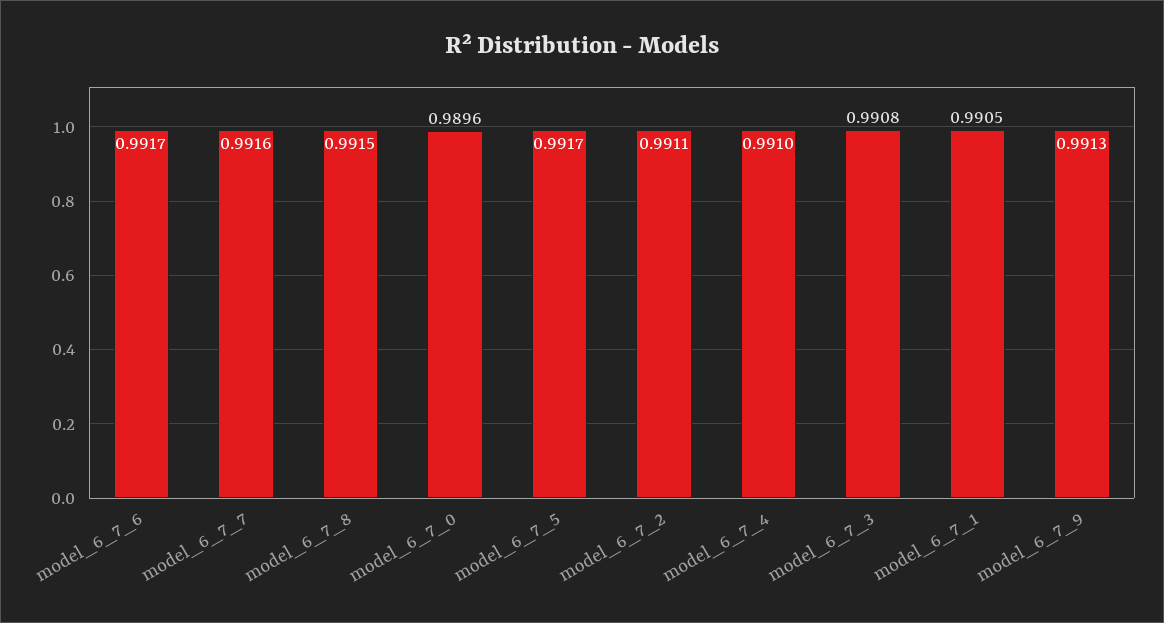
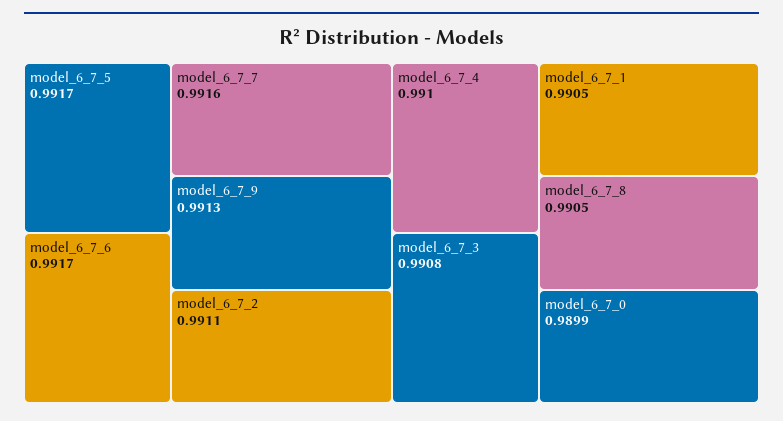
model_6_7_8: 0.9915 -> 0.9905
model_6_7_0: 0.9896 -> 0.9899

